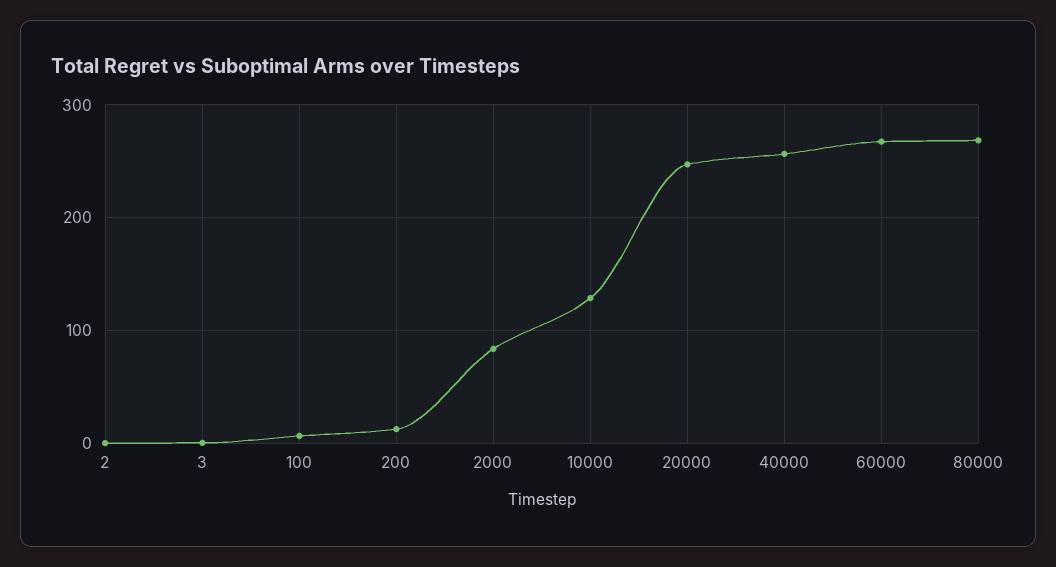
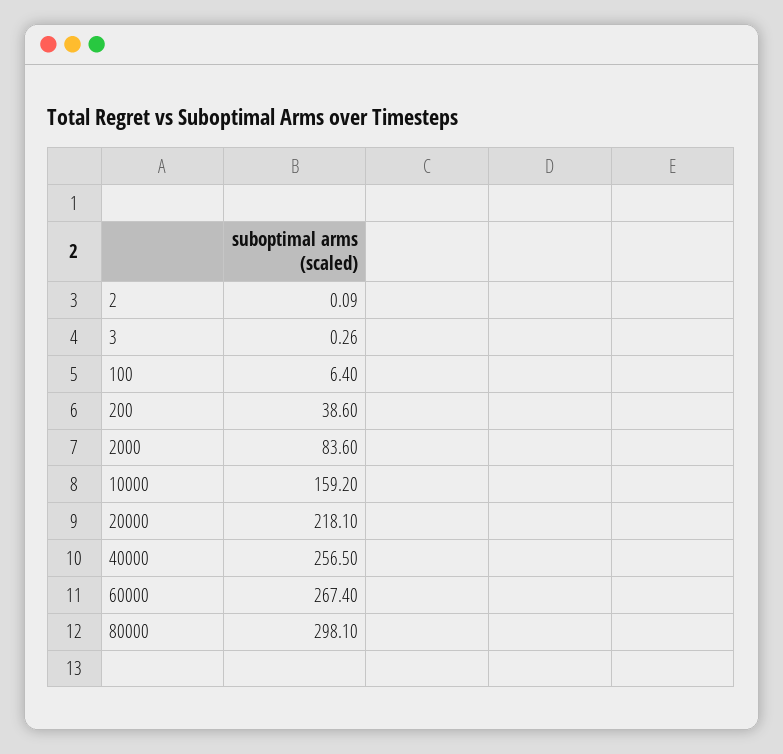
200: 10 -> 38.6
10000: 130 -> 159.2
20000: 250 -> 218.1
80000: 270 -> 298.1

